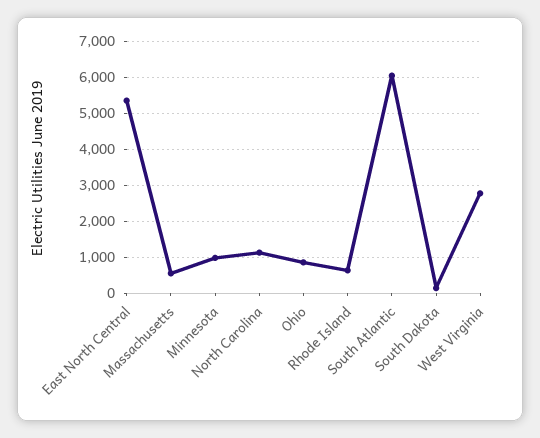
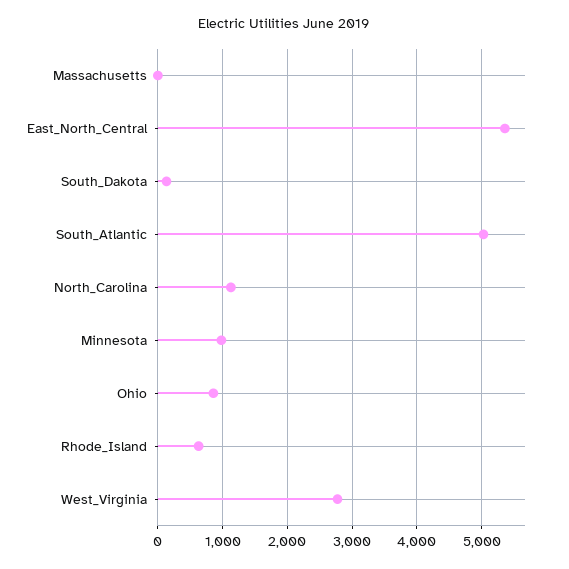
Massachusetts: 600 -> 0
South Atlantic: 6000 -> 5000

